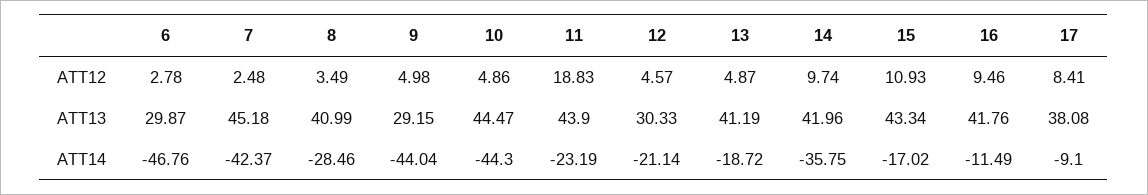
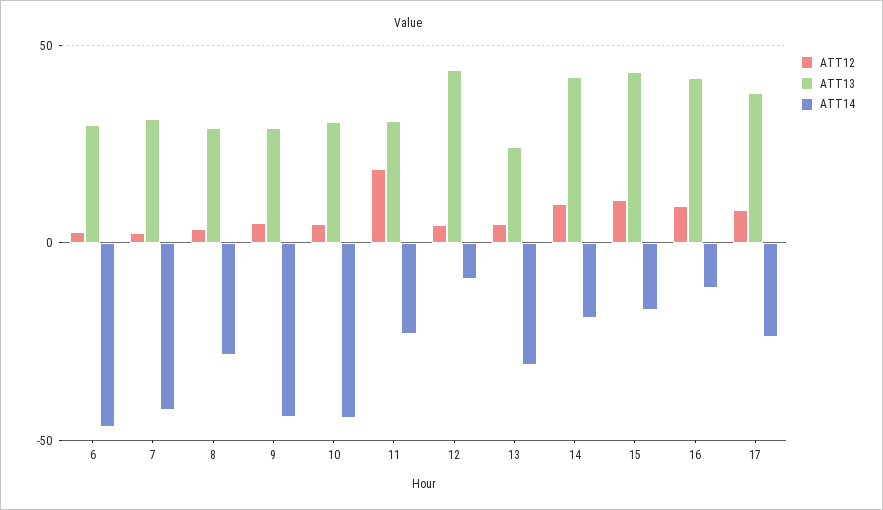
ATT13, 7: 45.18 -> 30
ATT13, 8: 40.99 -> 30
ATT13, 10: 44.47 -> 30
ATT13, 11: 43.9 -> 30
ATT13, 12: 30.33 -> 45
ATT13, 13: 41.19 -> 25
ATT14, 12: -21.14 -> -10
ATT14, 13: -18.72 -> -30
ATT14, 14: -35.75 -> -20
ATT14, 17: -9.1 -> -25

